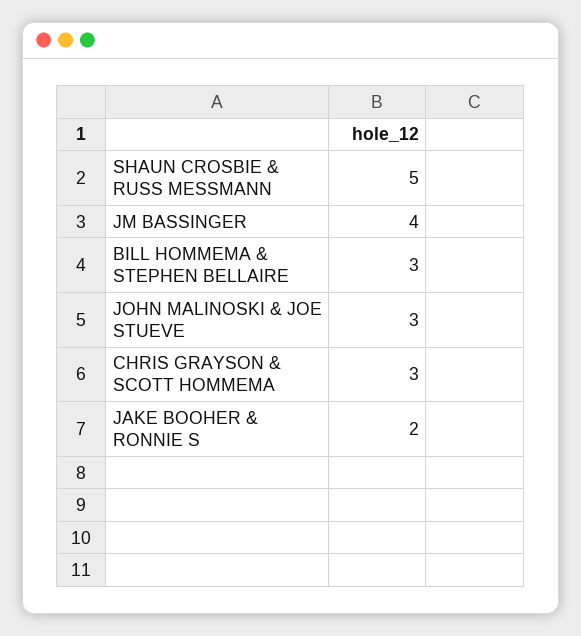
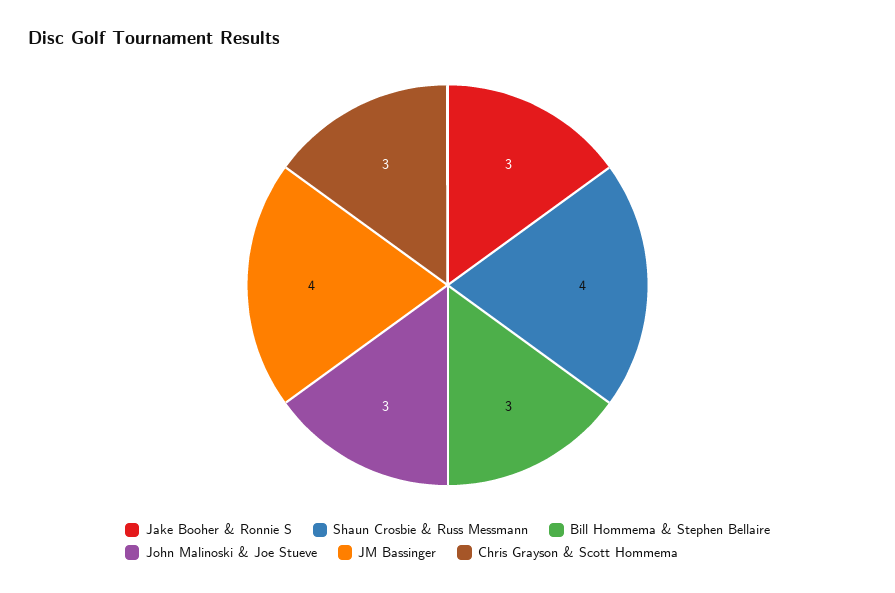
SHAUN CROSBIE & RUSS MESSMANN: 5 -> 4
JAKE BOOHER & RONNIE S: 2 -> 3

